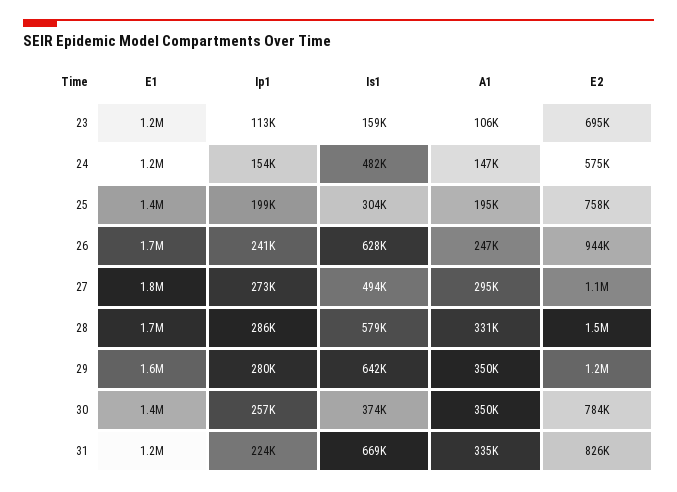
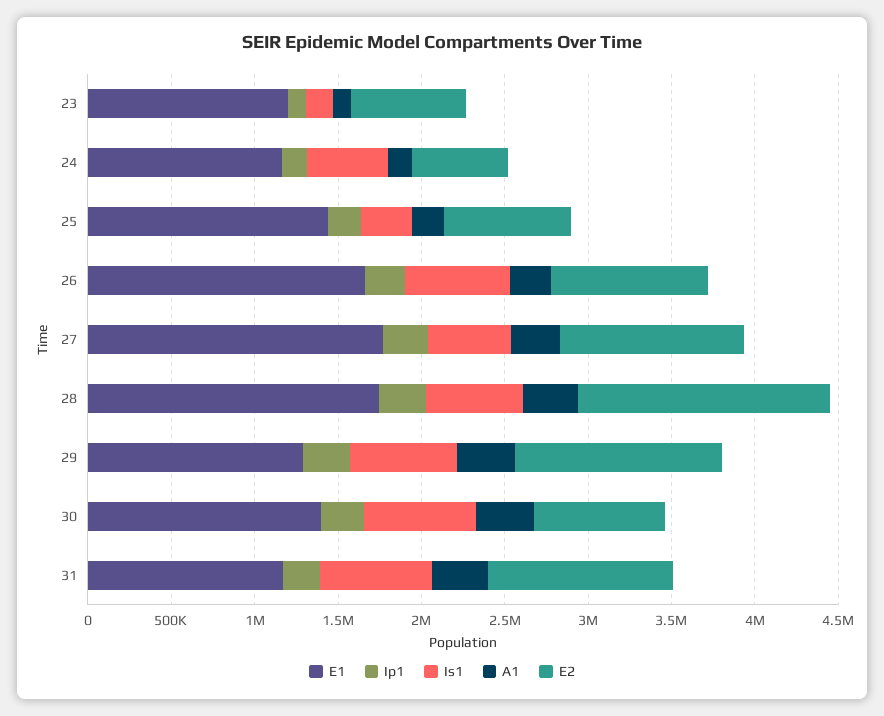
E1, 29: 1600000 -> 1300000
Is1, 30: 374000 -> 700000
E2, 31: 826000 -> 1100000

